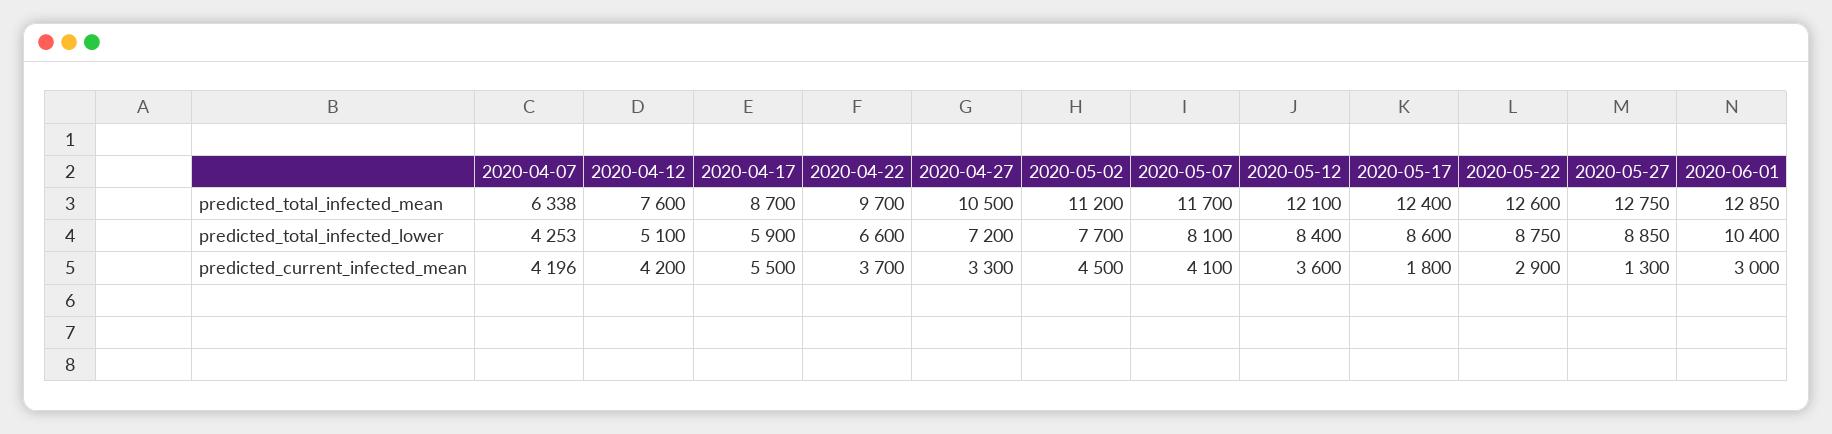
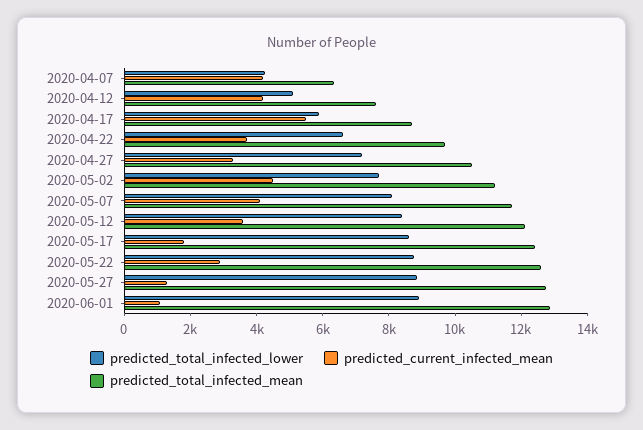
predicted_total_infected_lower, 2020-06-01: 10400 -> 9000
predicted_current_infected_mean, 2020-06-01: 3000 -> 1000

